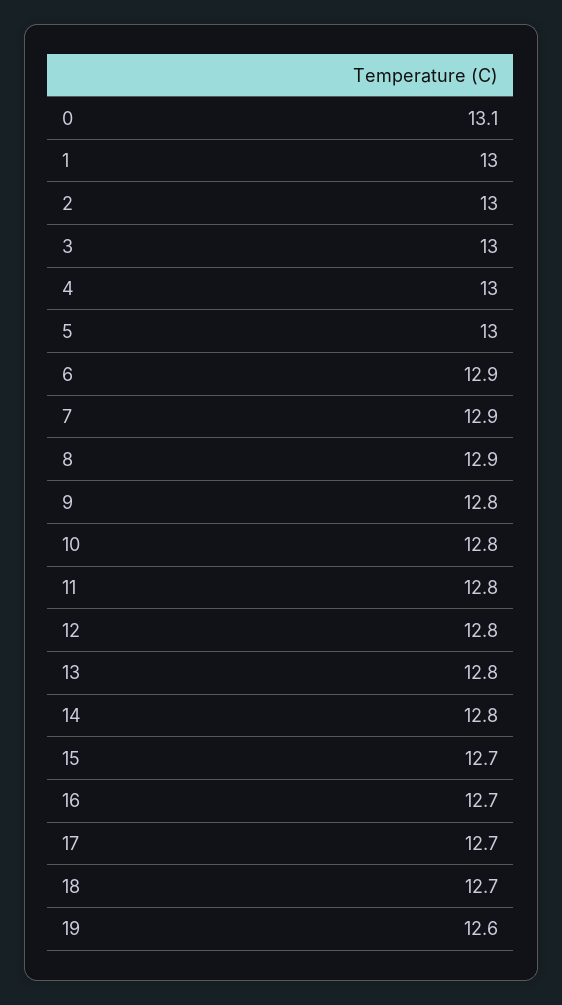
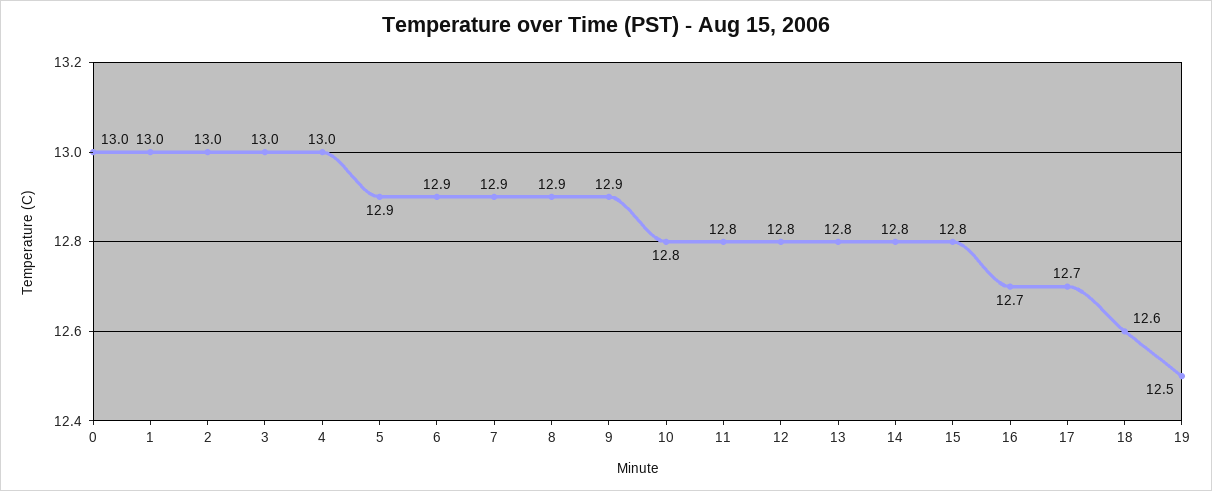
0: 13.1 -> 13
5: 13 -> 12.9
9: 12.8 -> 12.9
15: 12.7 -> 12.8
18: 12.7 -> 12.6
19: 12.6 -> 12.5

